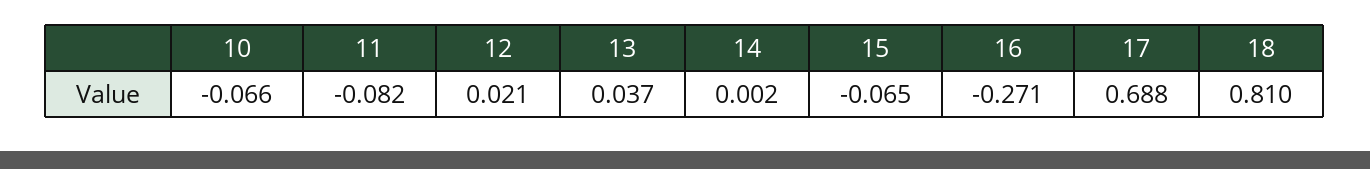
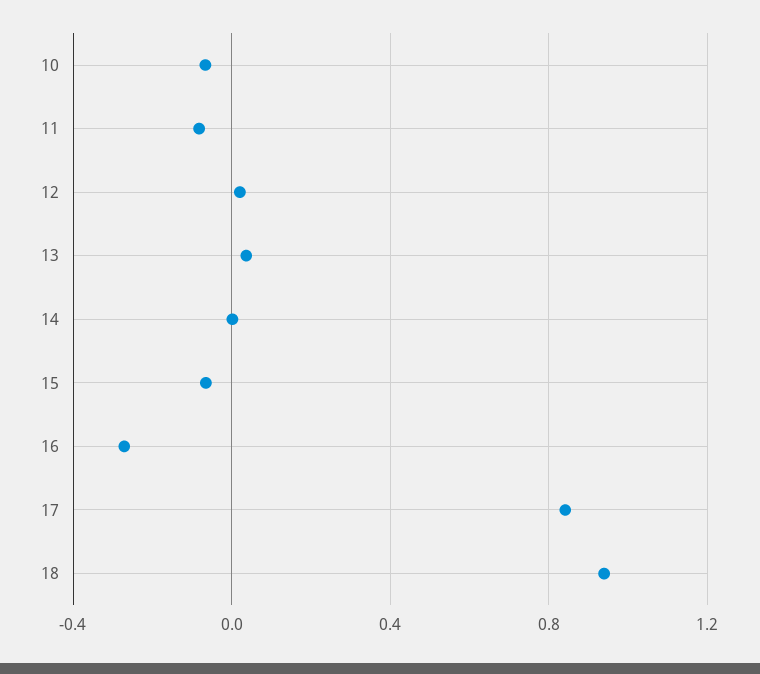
17: 0.688 -> 0.85
18: 0.81 -> 0.95

